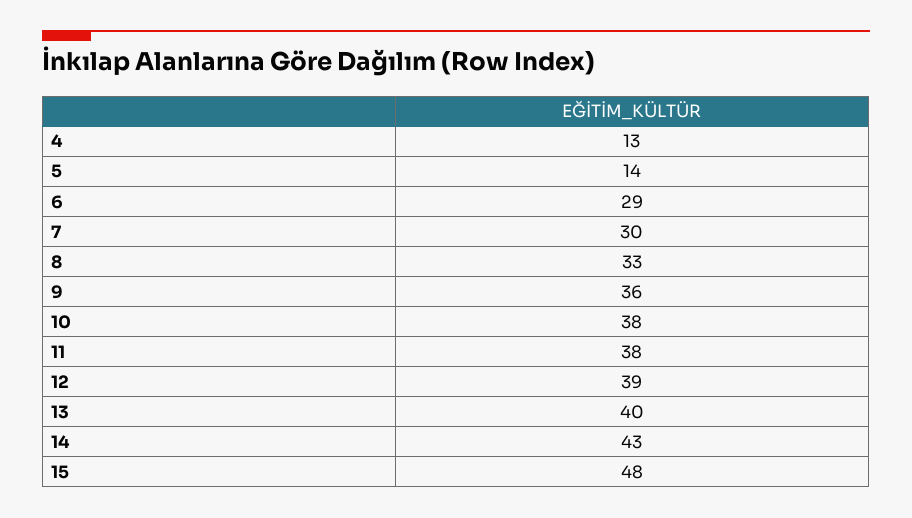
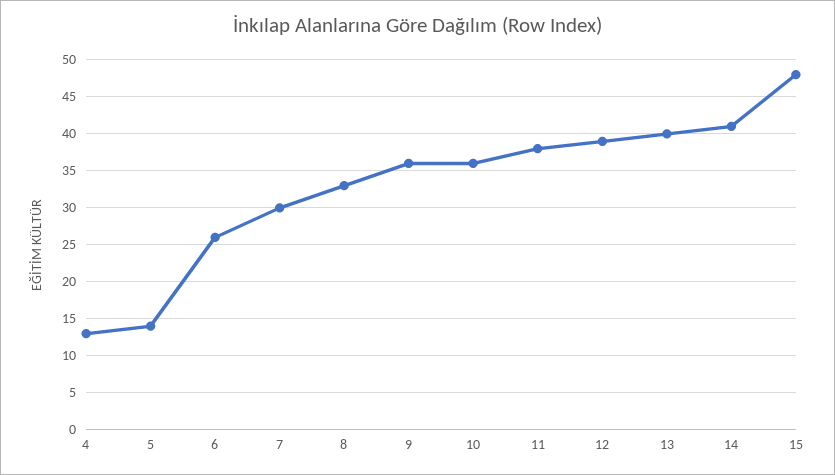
6: 29 -> 26
10: 38 -> 36
14: 43 -> 41

